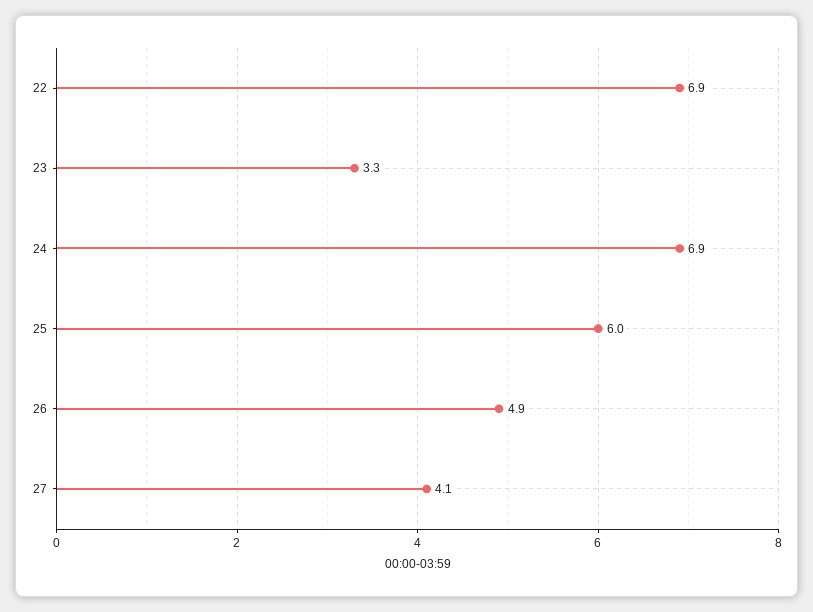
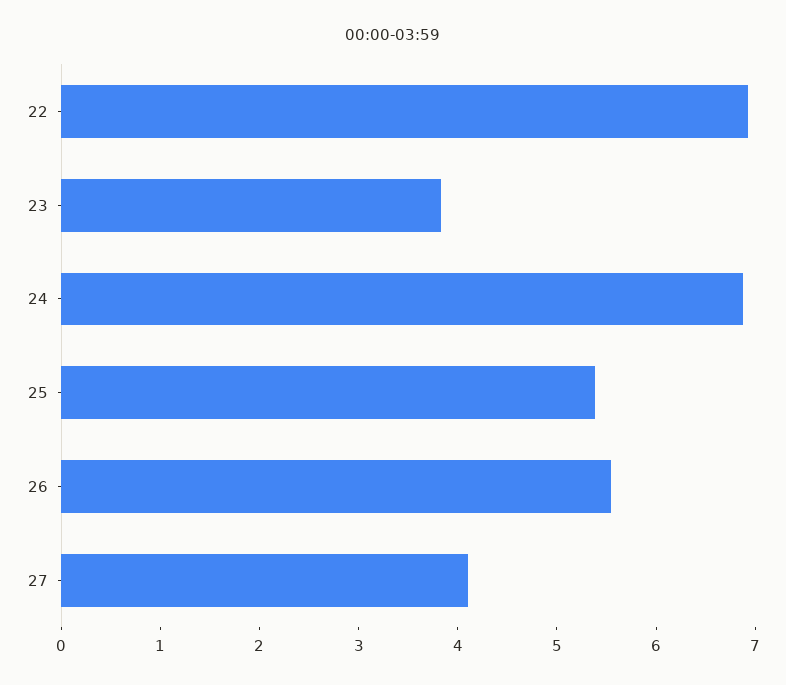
23: 3.3 -> 3.8
25: 6 -> 5.4
26: 4.9 -> 5.6

